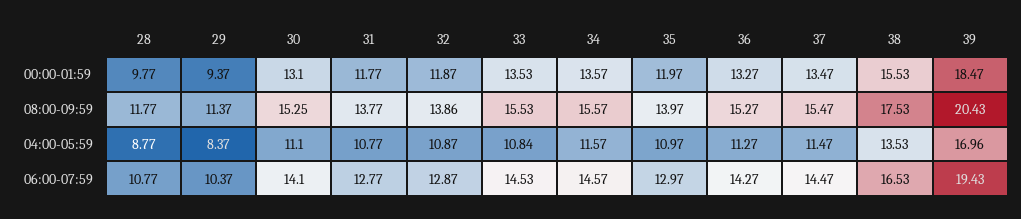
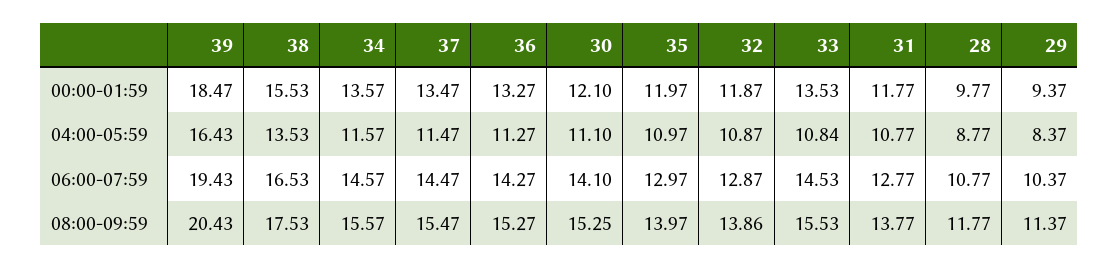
30, 00:00-01:59: 13.1 -> 12.1
39, 04:00-05:59: 16.96 -> 16.43

